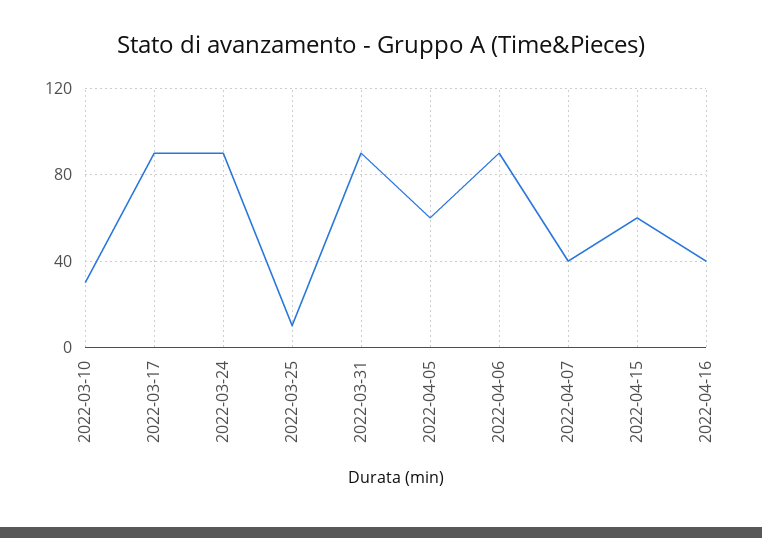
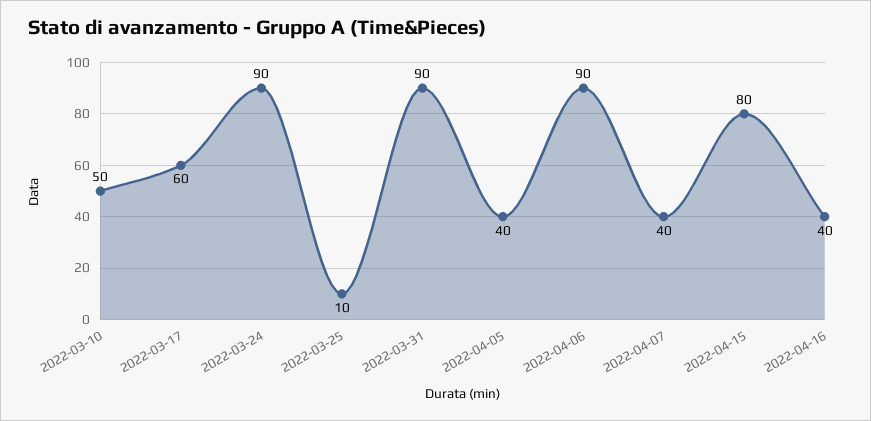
2022-03-10: 30 -> 50
2022-03-17: 90 -> 60
2022-04-05: 60 -> 40
2022-04-15: 60 -> 80

